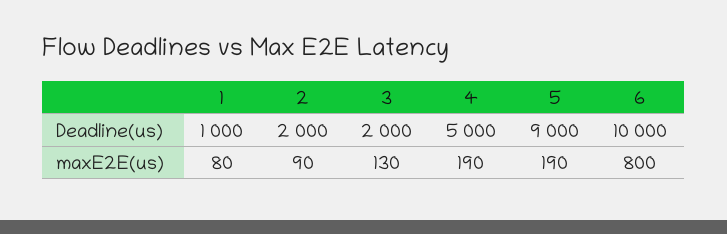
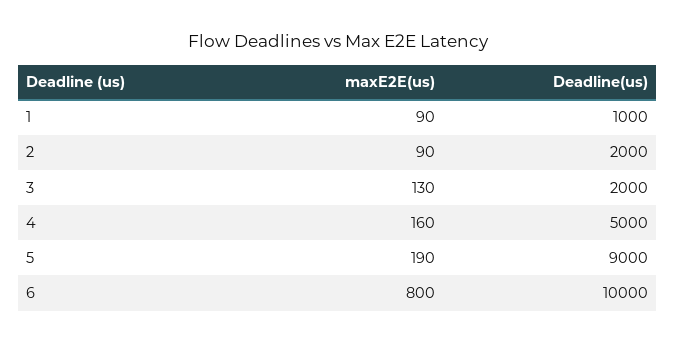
1, maxE2E(us): 80 -> 90
4, maxE2E(us): 190 -> 160

